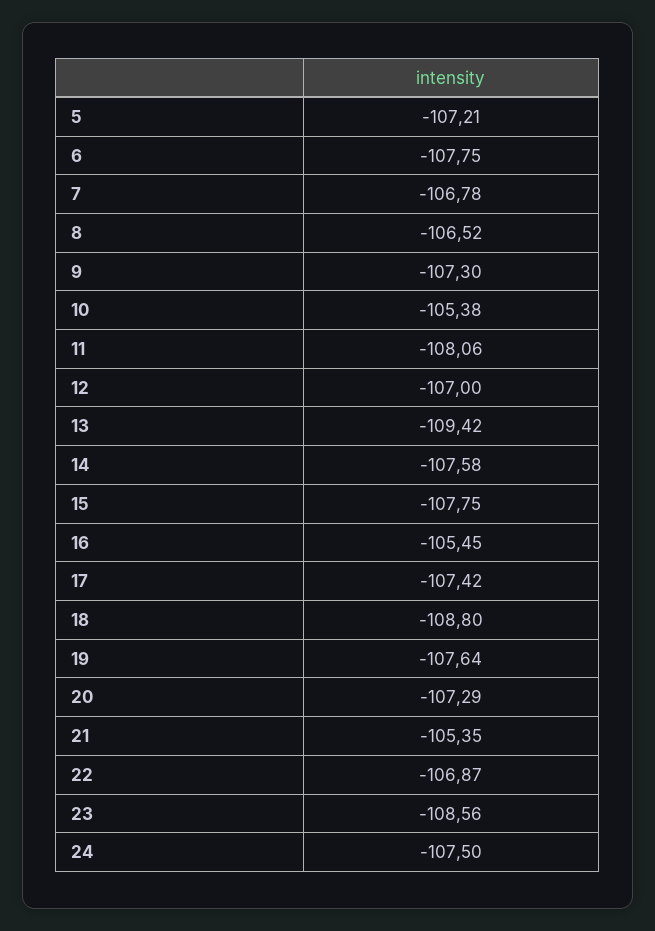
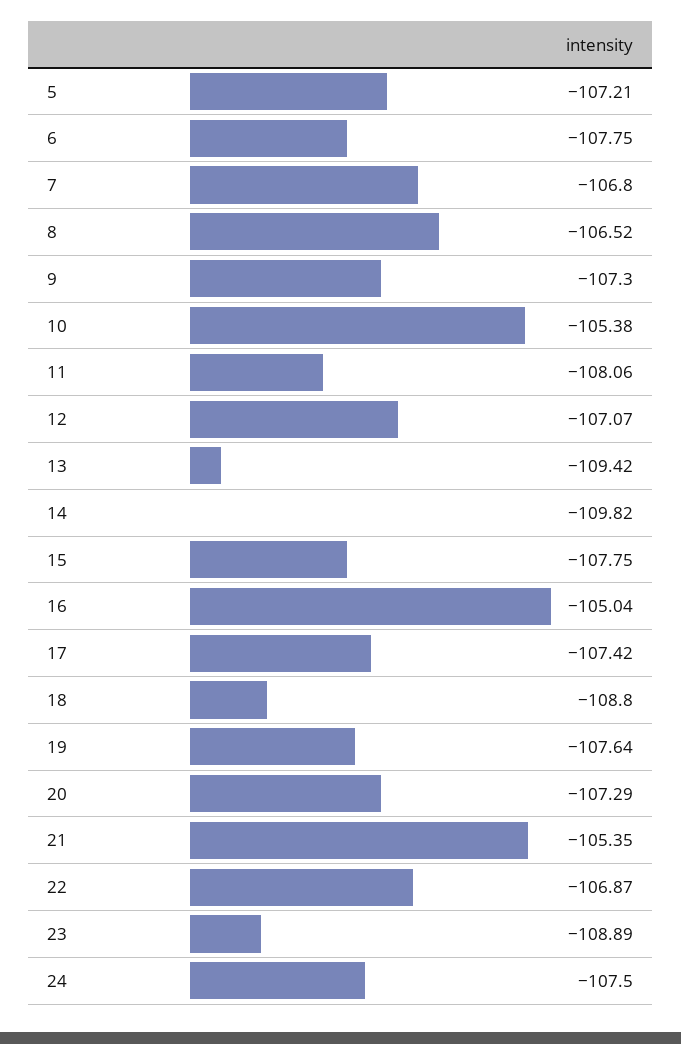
7: -106.78 -> -106.8
12: -107 -> -107.07
14: -107.58 -> -109.82
16: -105.45 -> -105.04
23: -108.56 -> -108.89

